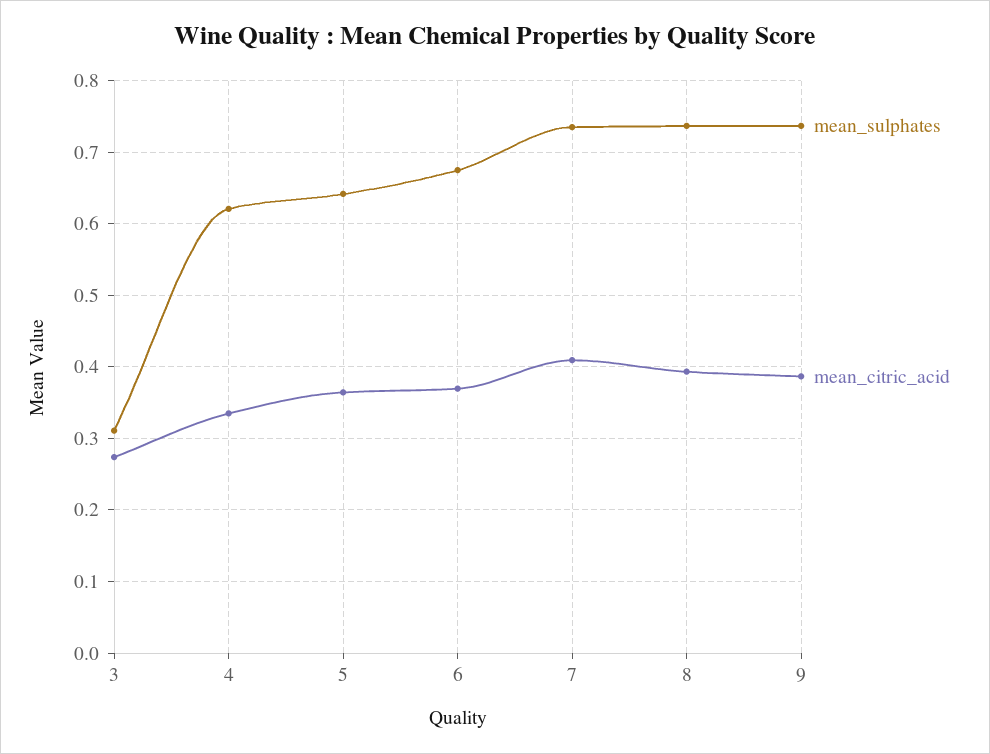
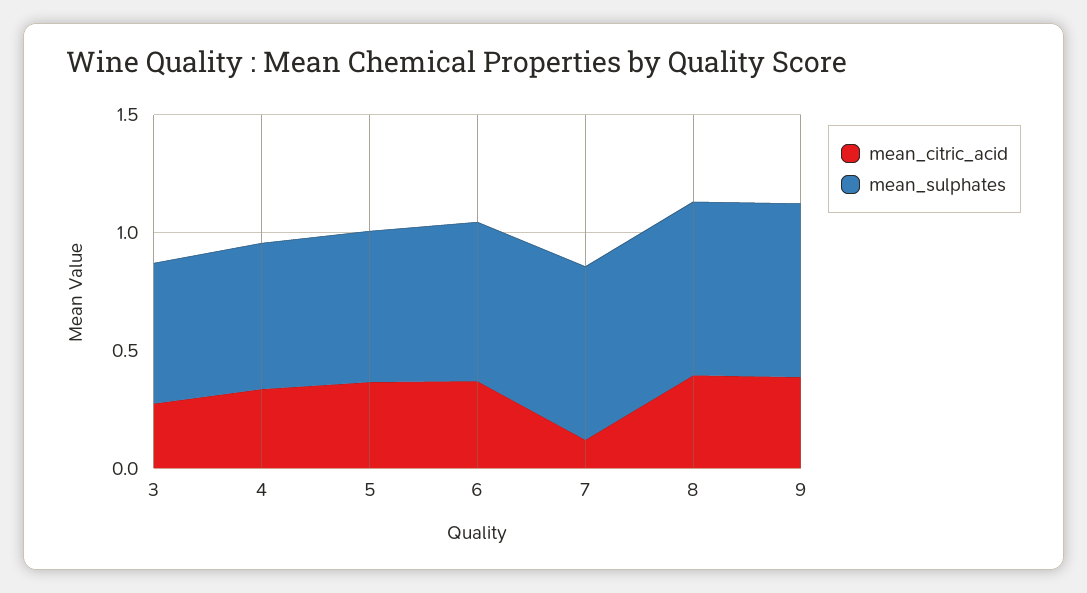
mean_sulphates, 3: 0.31 -> 0.6
mean_citric_acid, 7: 0.41 -> 0.1

